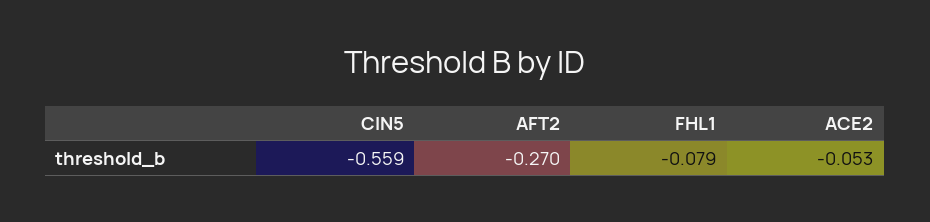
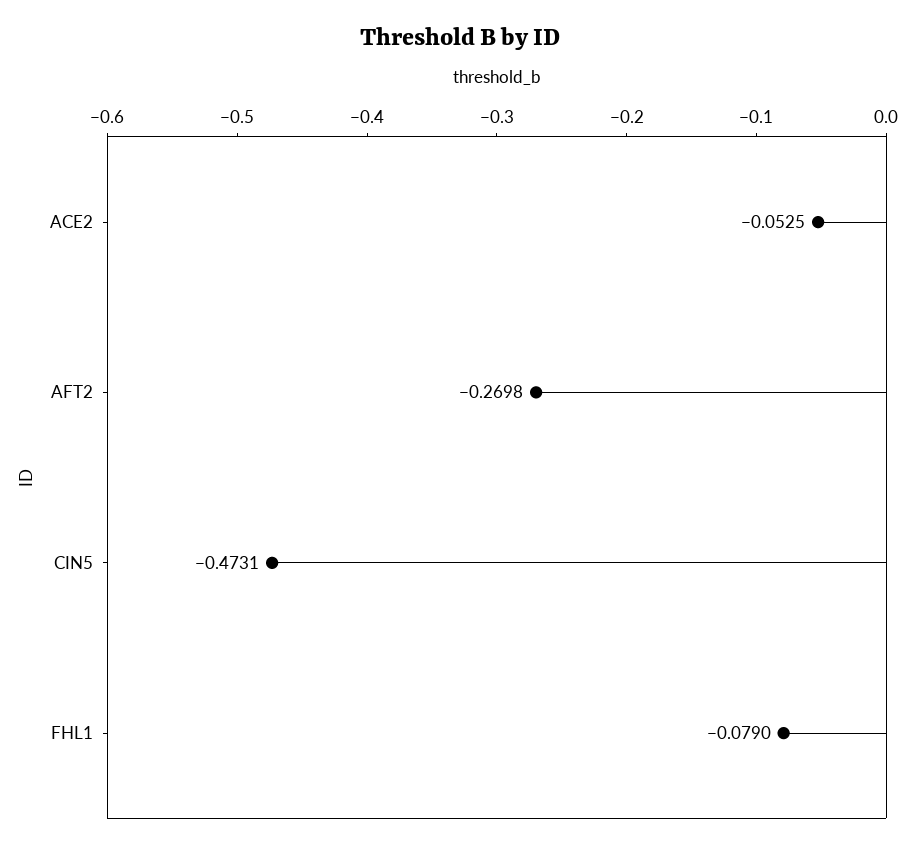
CIN5: -0.559 -> -0.4731

